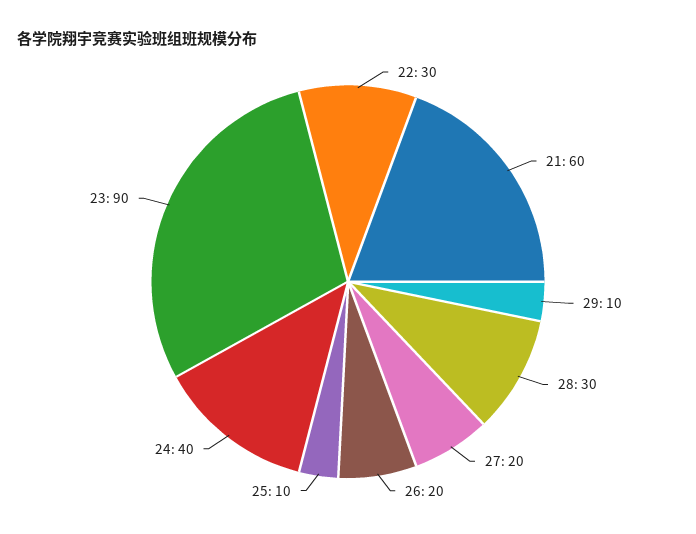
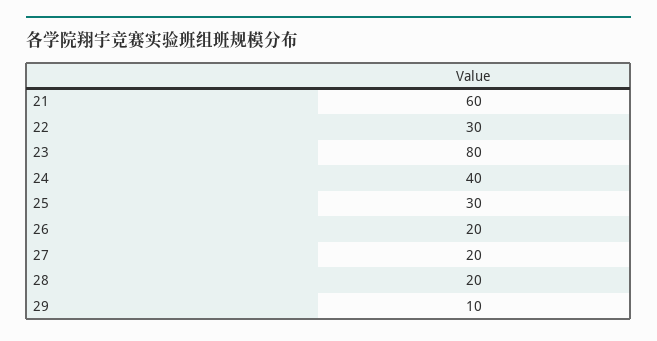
28: 30 -> 20
25: 10 -> 30
23: 90 -> 80

